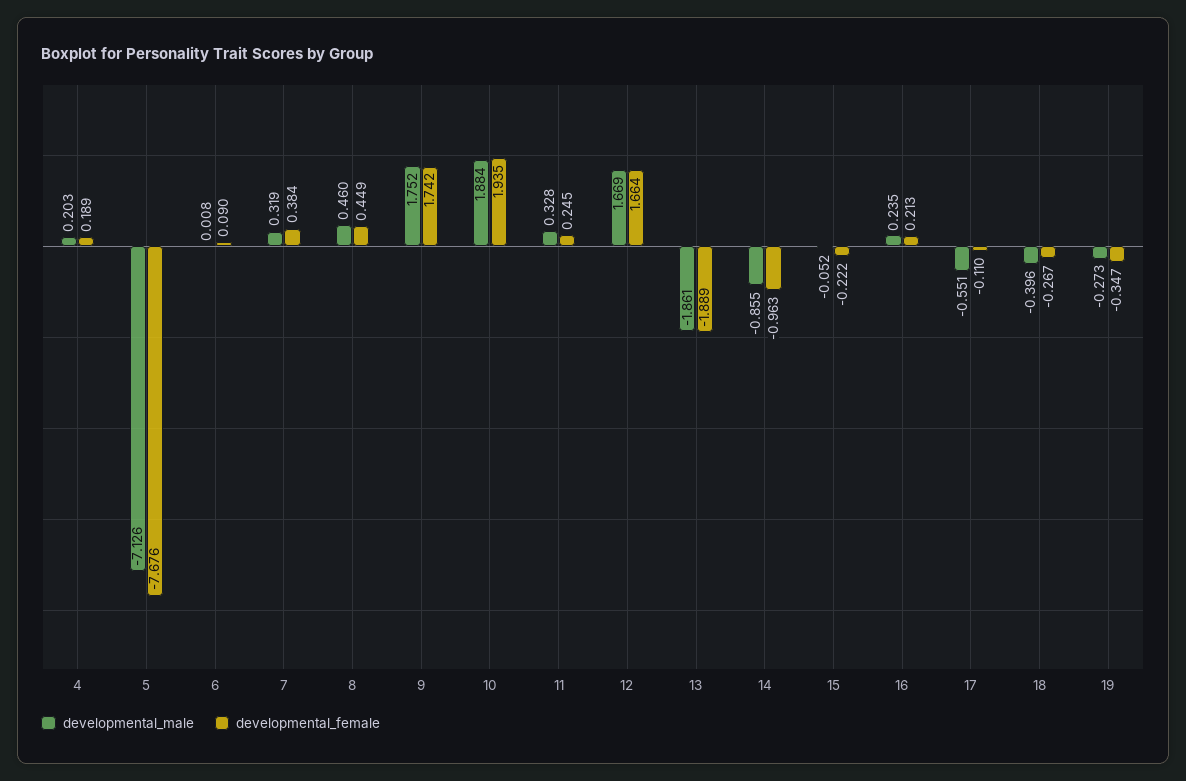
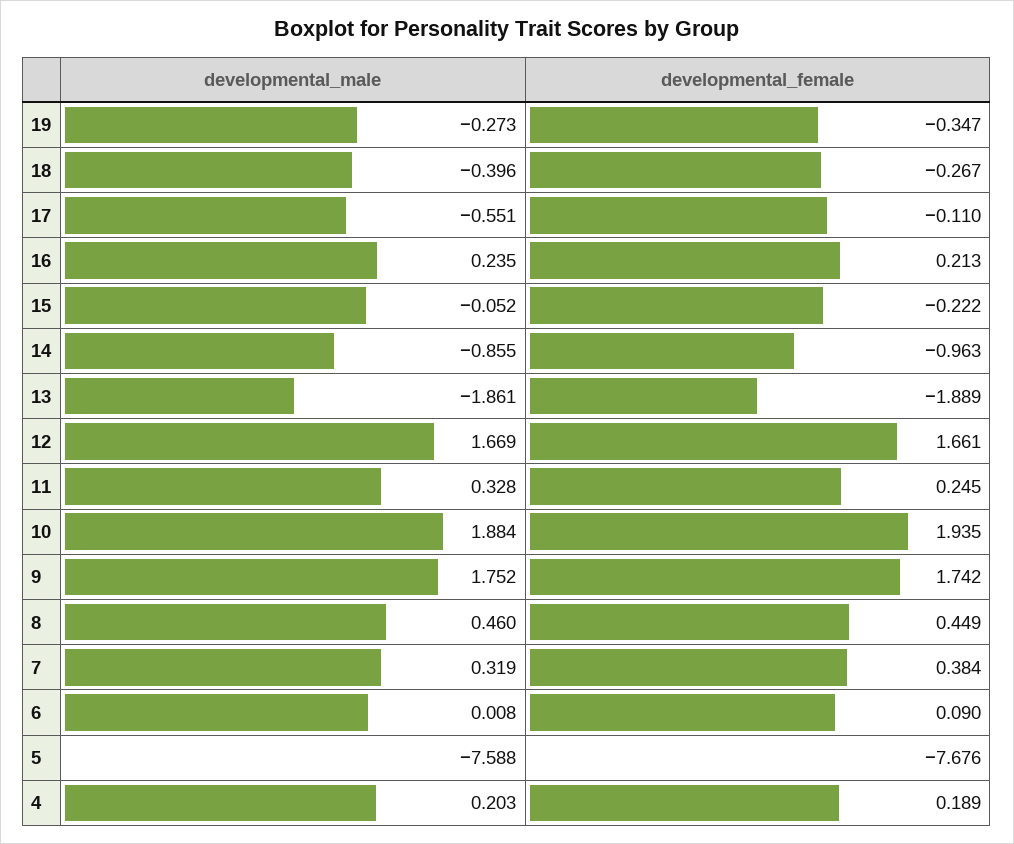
developmental_male, 5: -7.126 -> -7.588
developmental_female, 12: 1.664 -> 1.661

